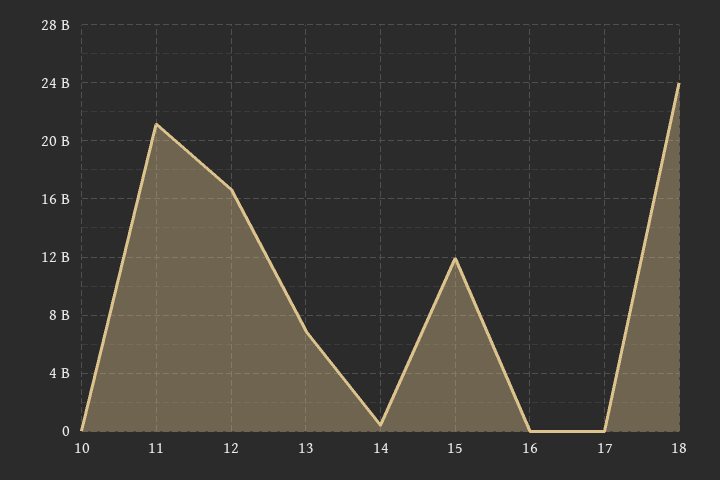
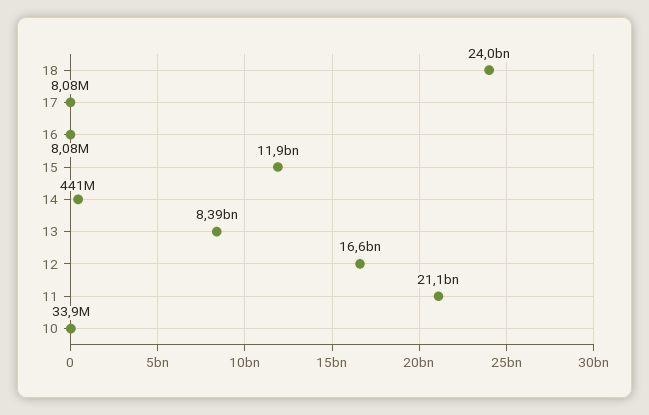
13: 7000000000 -> 8390000000

